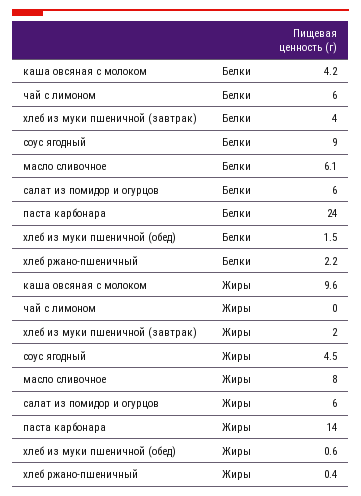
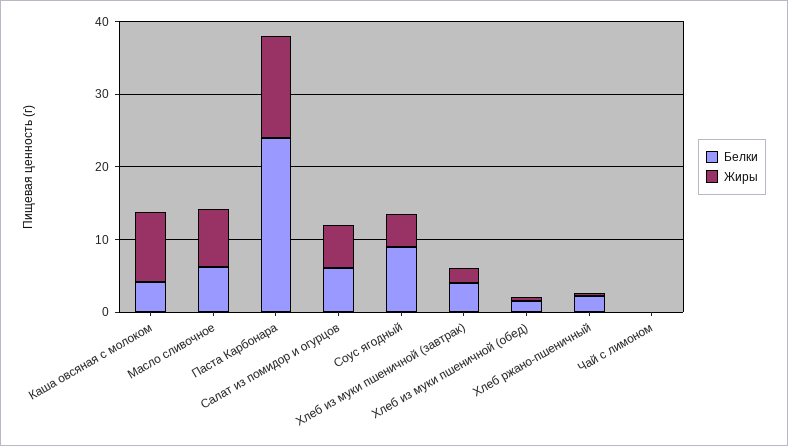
Белки, чай с лимоном: 6 -> 0

